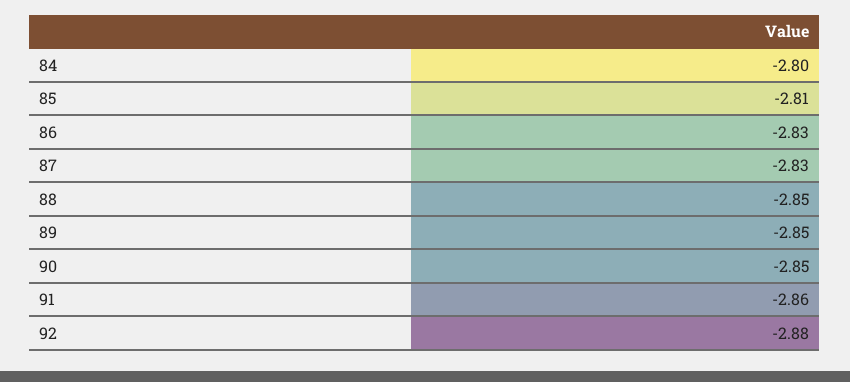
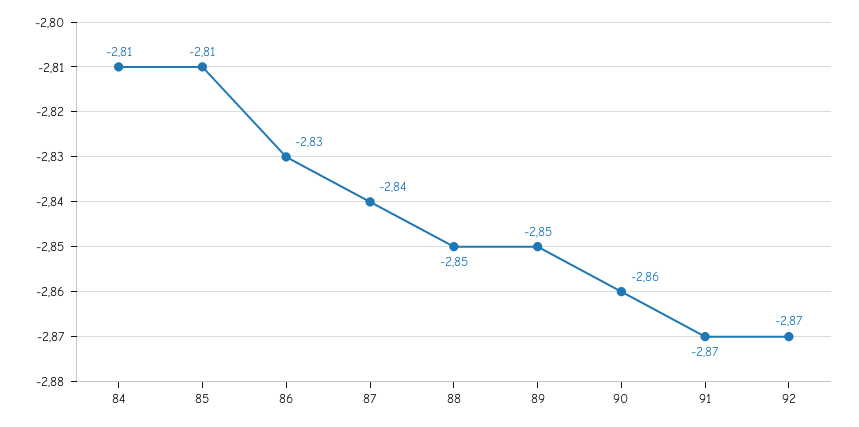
84: -2.8 -> -2.81
87: -2.83 -> -2.84
90: -2.85 -> -2.86
91: -2.86 -> -2.87
92: -2.88 -> -2.87

